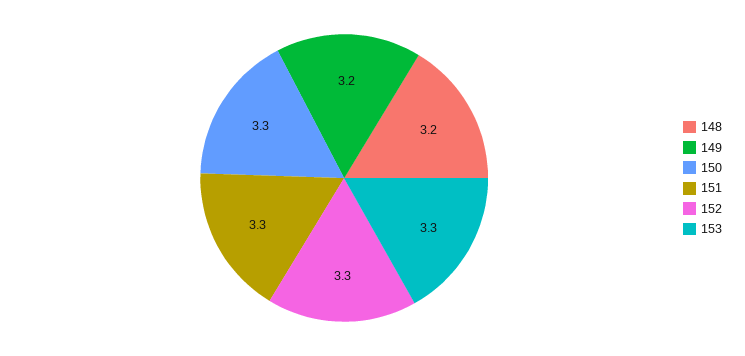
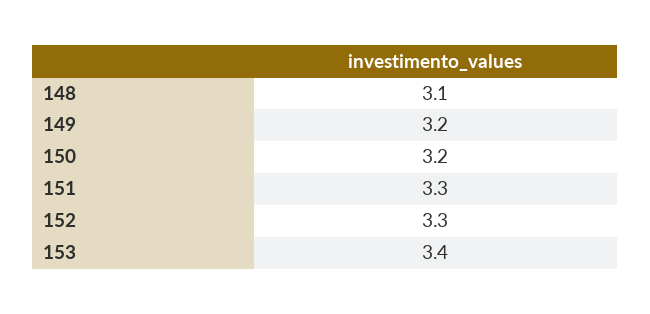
148: 3.2 -> 3.1
150: 3.3 -> 3.2
153: 3.3 -> 3.4

